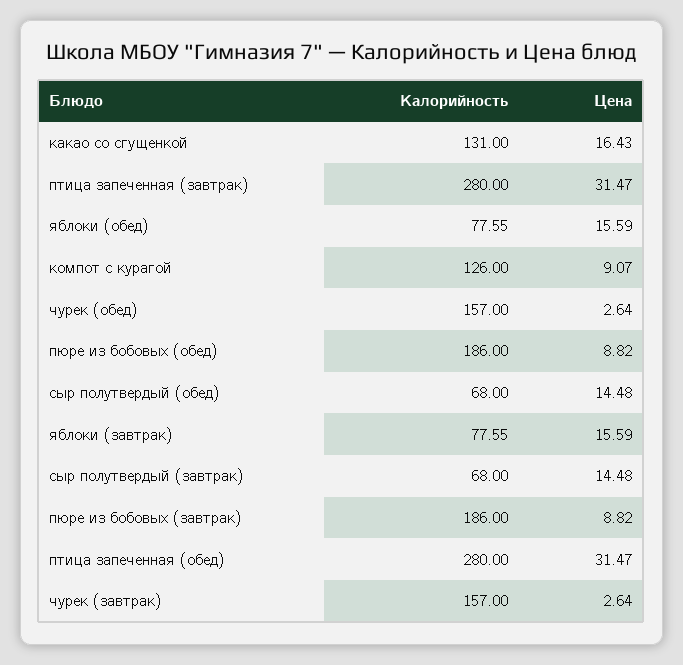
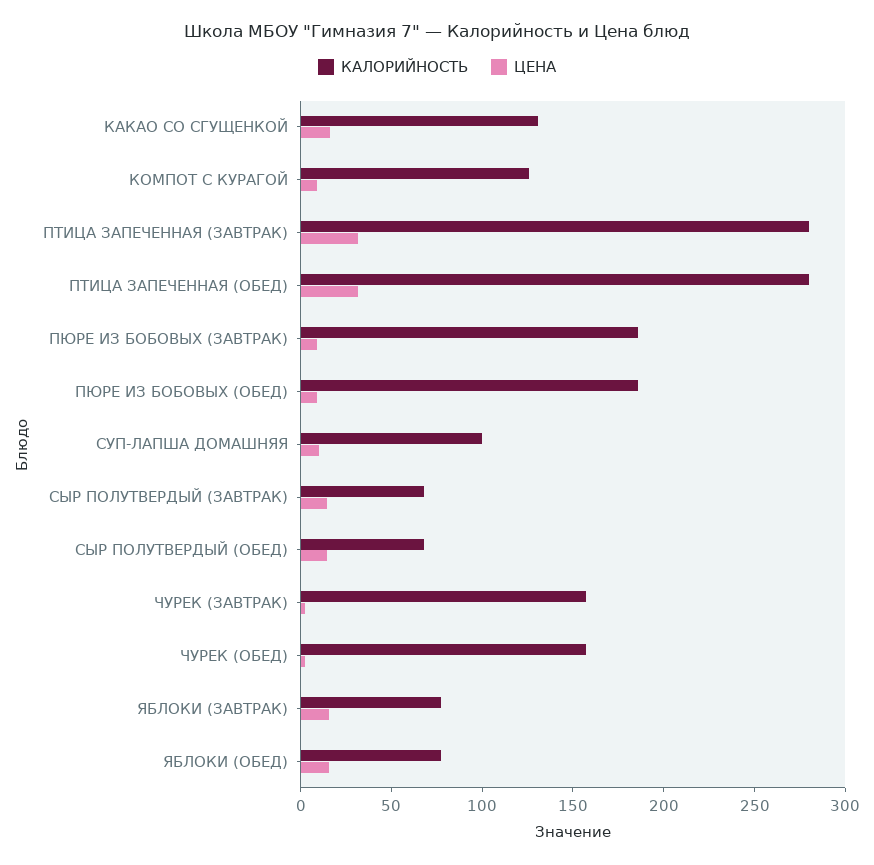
Калорийность, СУП-ЛАПША ДОМАШНЯЯ: none -> 100
Цена, СУП-ЛАПША ДОМАШНЯЯ: none -> 10

